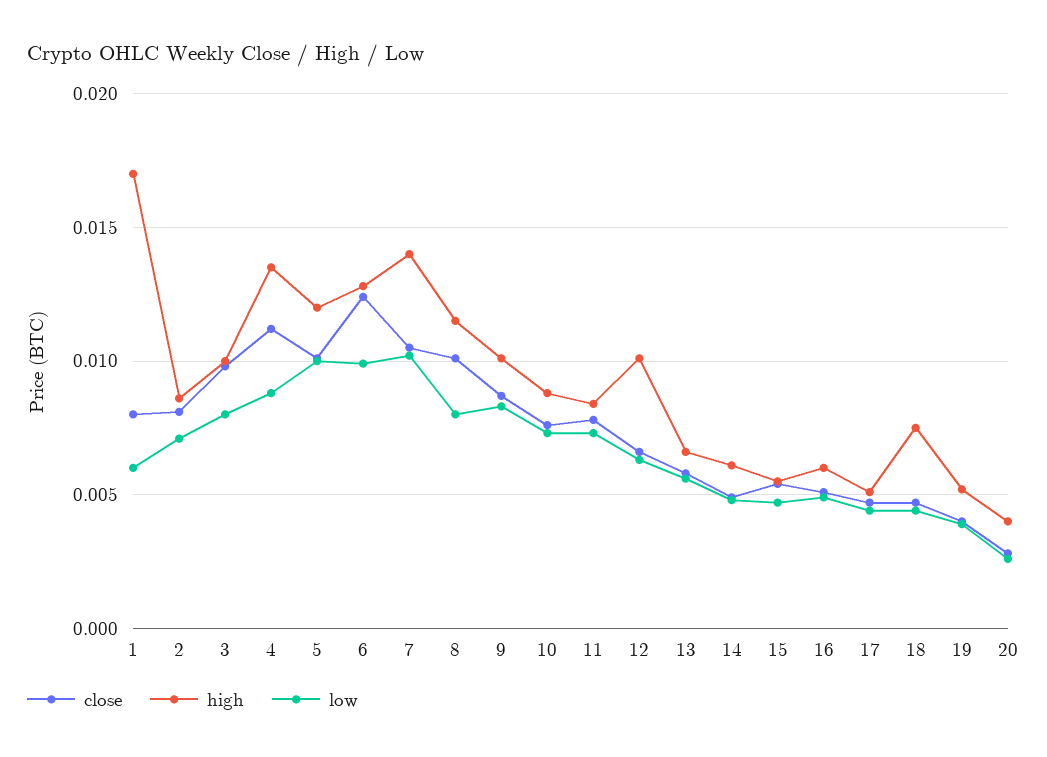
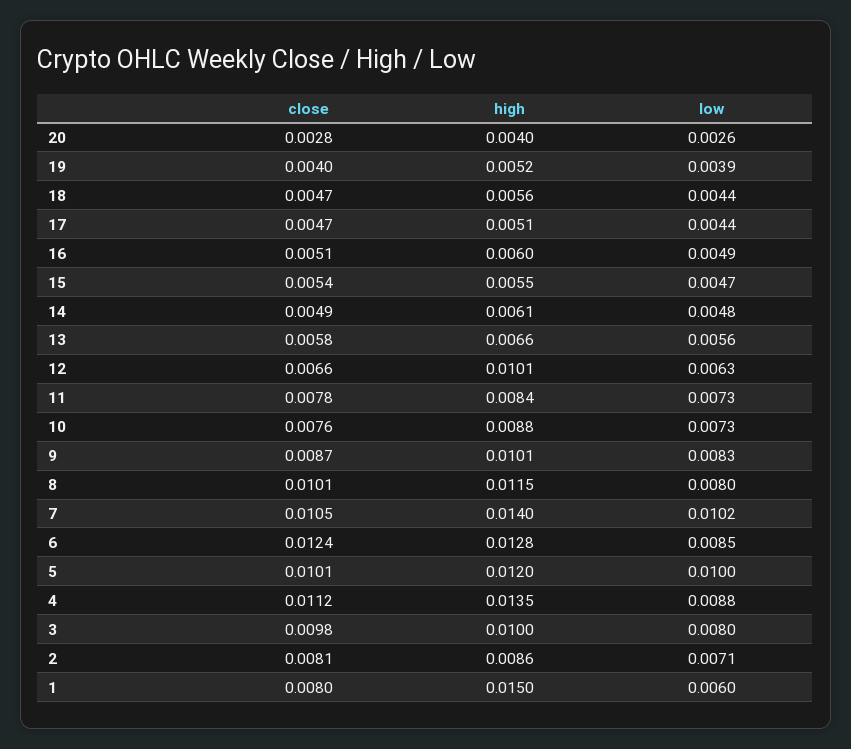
high, 1: 0.017 -> 0.015
low, 6: 0.01 -> 0.0085
high, 18: 0.0075 -> 0.0056

